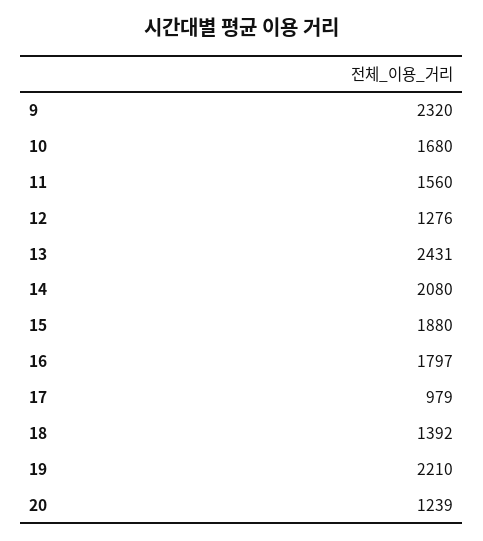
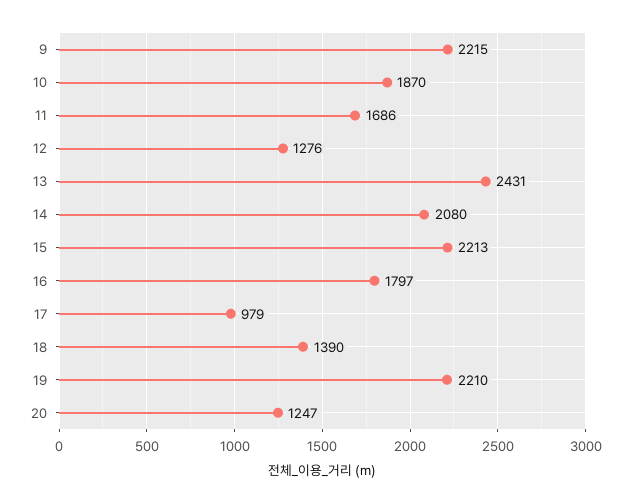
9: 2320 -> 2215
10: 1680 -> 1870
11: 1560 -> 1686
15: 1880 -> 2213
18: 1392 -> 1390
20: 1239 -> 1247

